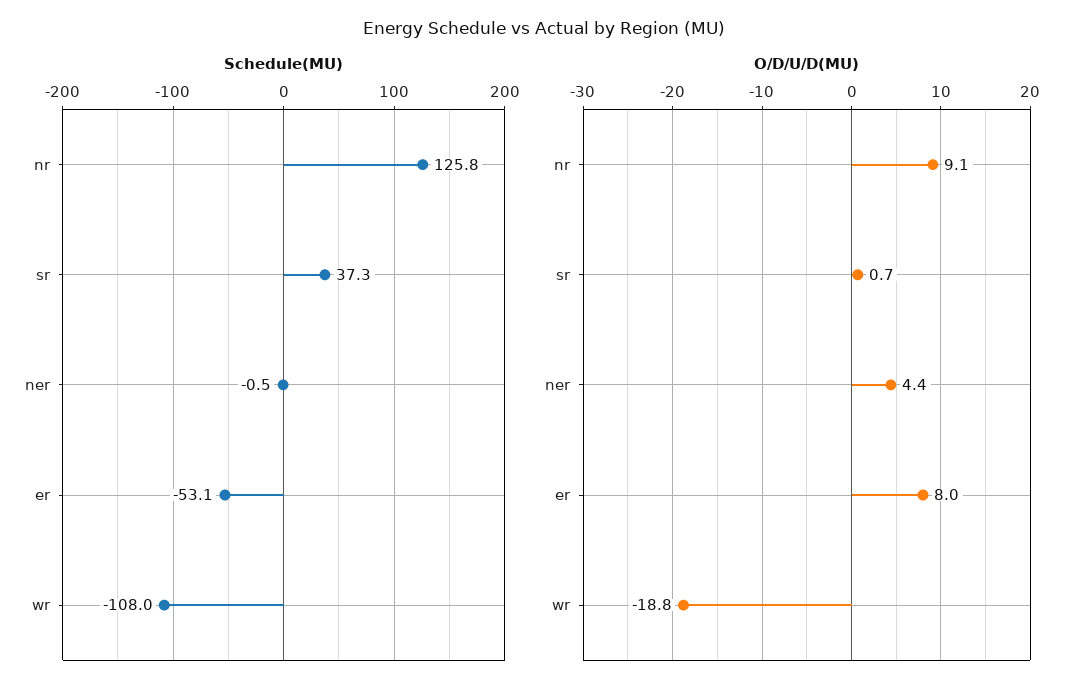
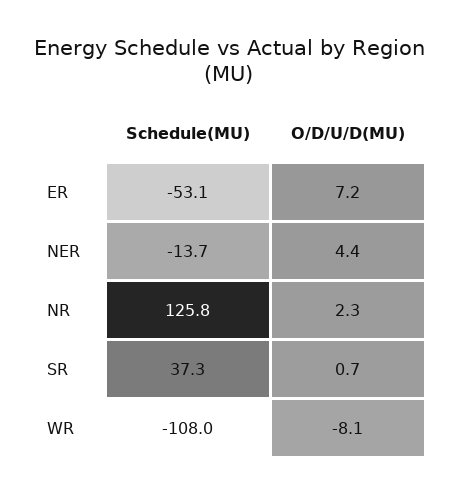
Schedule(MU), ner: -0.5 -> -13.7
O/D/U/D(MU), nr: 9.1 -> 2.3
O/D/U/D(MU), er: 8 -> 7.2
O/D/U/D(MU), wr: -18.8 -> -8.1

